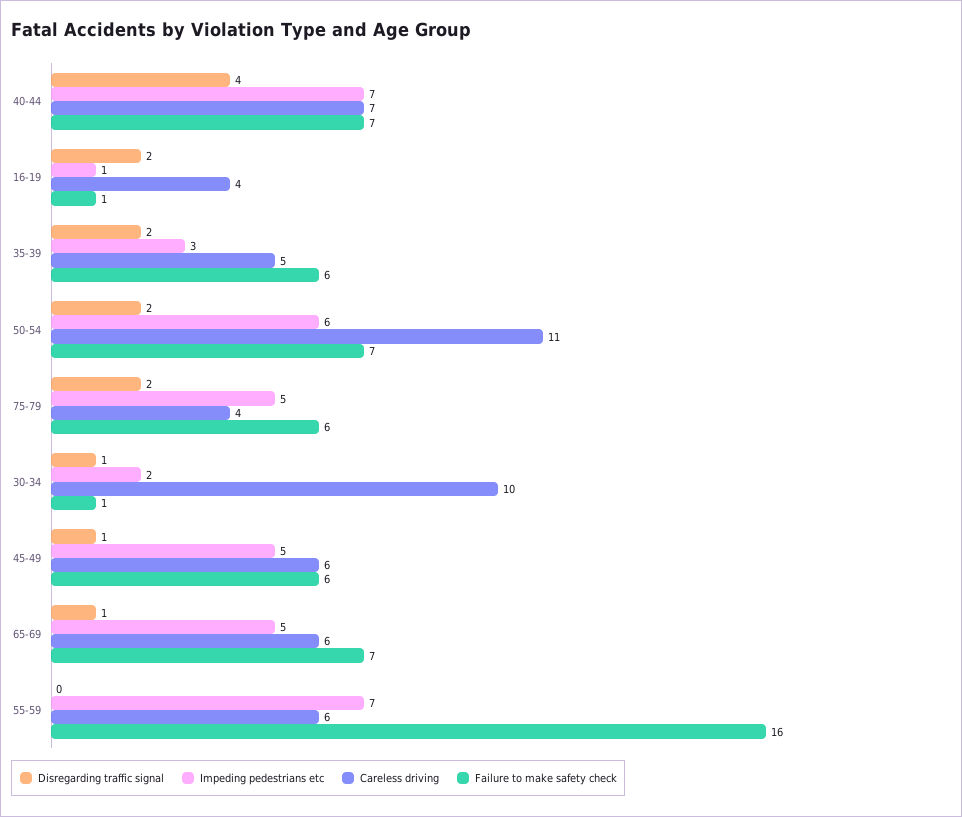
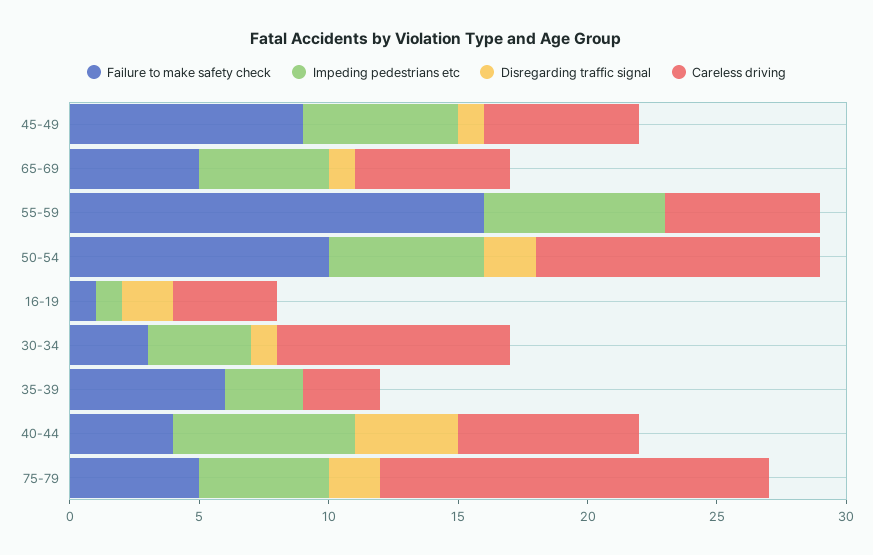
Failure to make safety check, 40-44: 7 -> 4
Disregarding traffic signal, 35-39: 2 -> 0
Careless driving, 35-39: 5 -> 3
Failure to make safety check, 50-54: 7 -> 10
Careless driving, 75-79: 4 -> 15
Failure to make safety check, 75-79: 6 -> 5
Impeding pedestrians etc, 30-34: 2 -> 4
Careless driving, 30-34: 10 -> 9
Failure to make safety check, 30-34: 1 -> 3
Impeding pedestrians etc, 45-49: 5 -> 6
Failure to make safety check, 45-49: 6 -> 9
Failure to make safety check, 65-69: 7 -> 5

